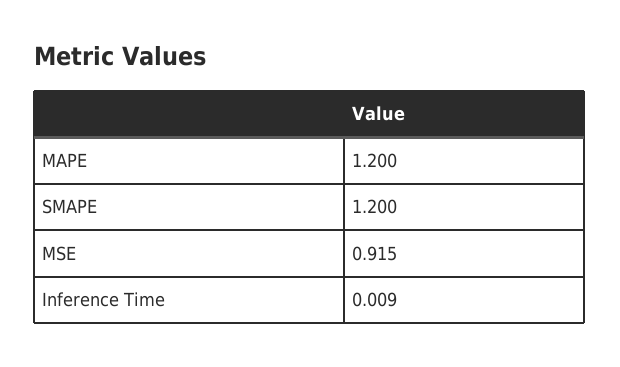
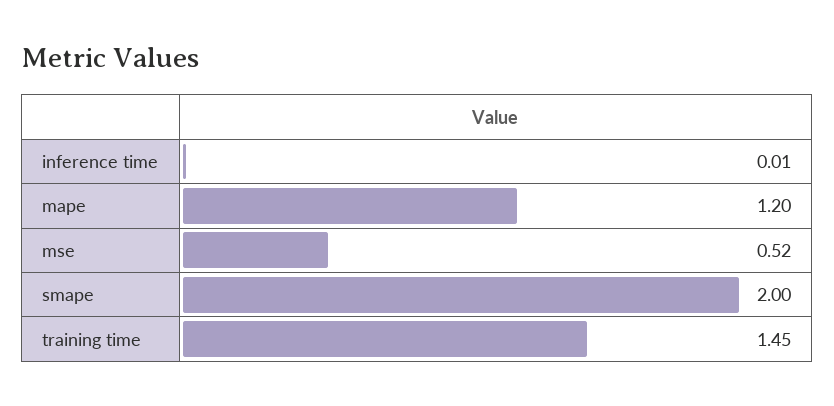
SMAPE: 1.2 -> 2
MSE: 0.915 -> 0.52
training time: none -> 1.45

